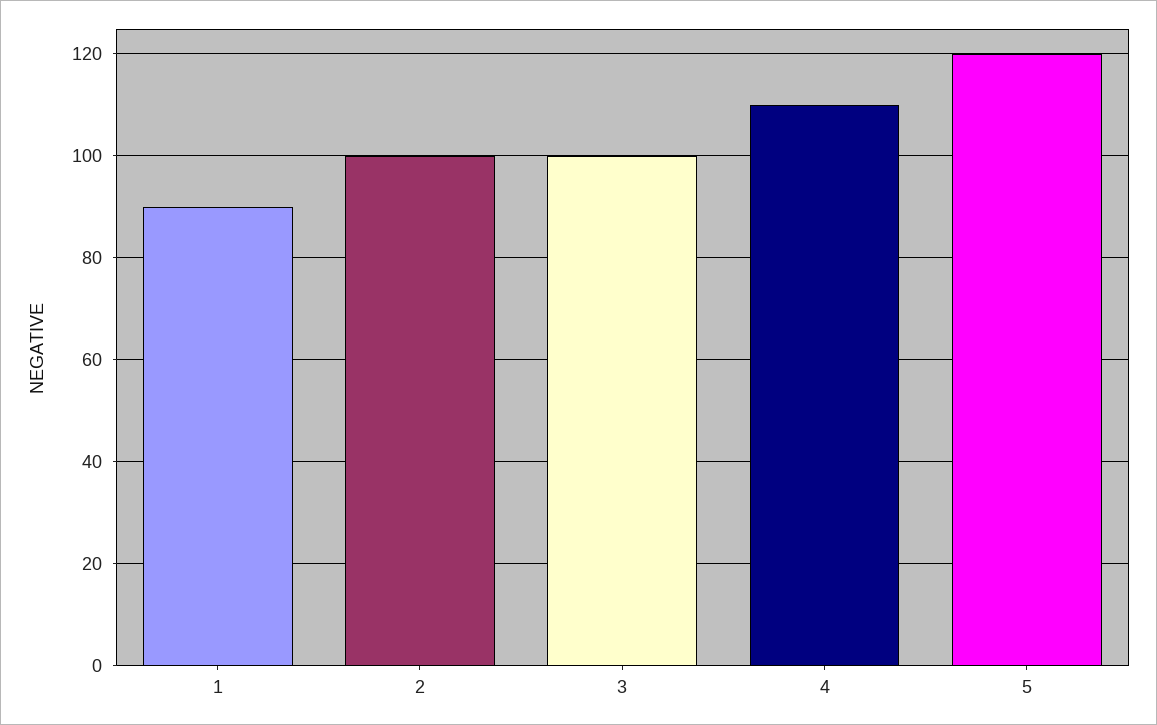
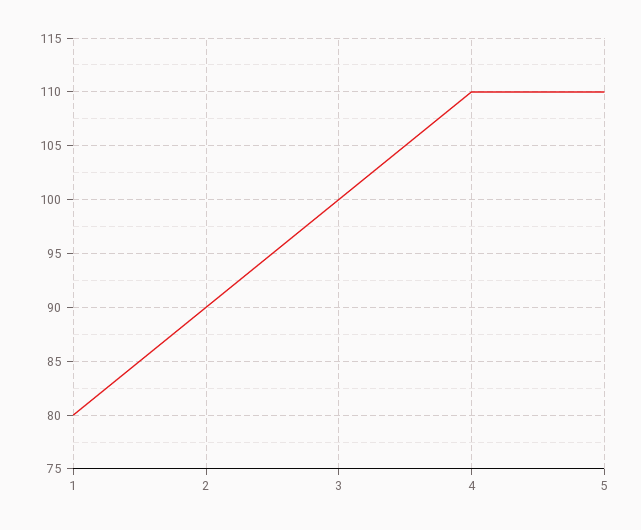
1: 90 -> 80
2: 100 -> 90
5: 120 -> 110

